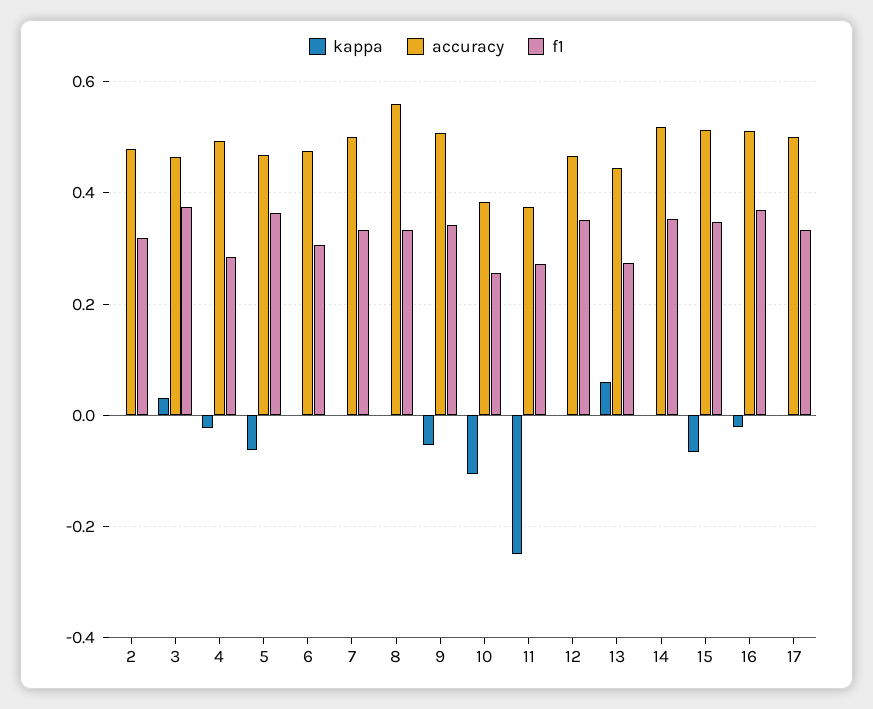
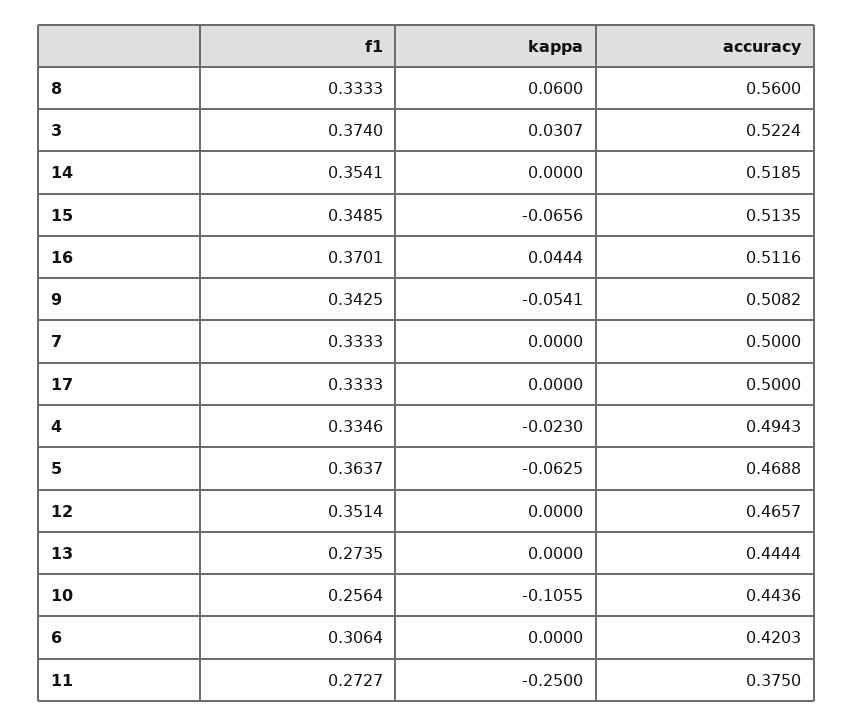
kappa, 2: 0 -> none
accuracy, 2: 0.48 -> none
f1, 2: 0.32 -> none
accuracy, 3: 0.46 -> 0.5224
f1, 4: 0.28 -> 0.3346
accuracy, 6: 0.48 -> 0.4203
kappa, 8: 0 -> 0.06
accuracy, 10: 0.38 -> 0.4436
kappa, 13: 0.06 -> 0
kappa, 16: -0.02 -> 0.0444

